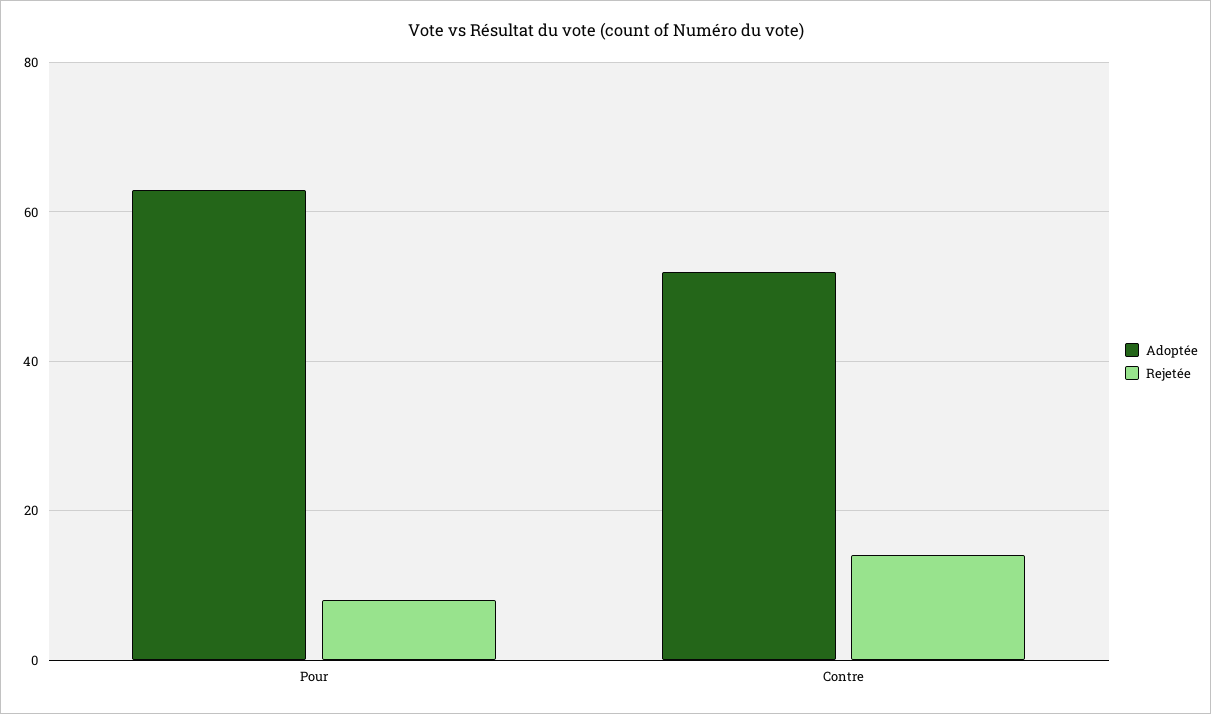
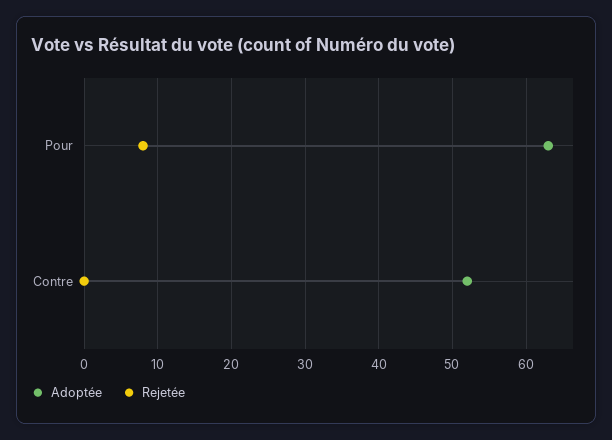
Rejetée, Contre: 15 -> 0

